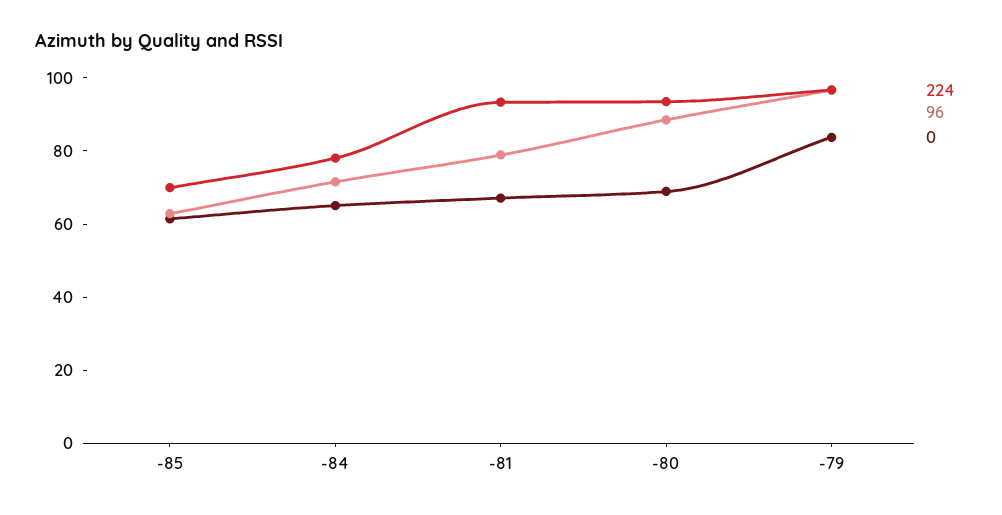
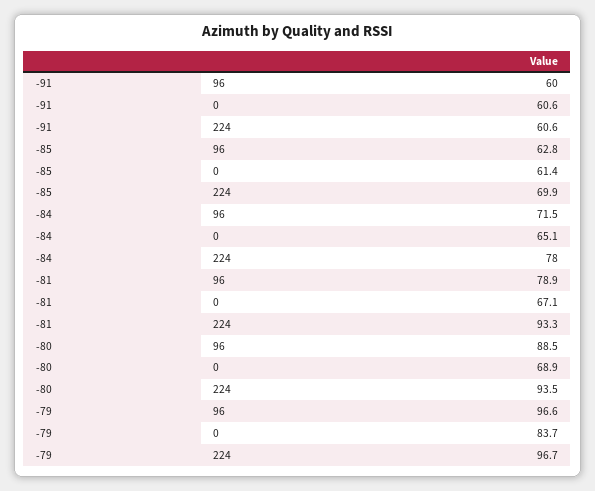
96, -91: none -> 60
0, -91: none -> 60.6
224, -91: none -> 60.6

